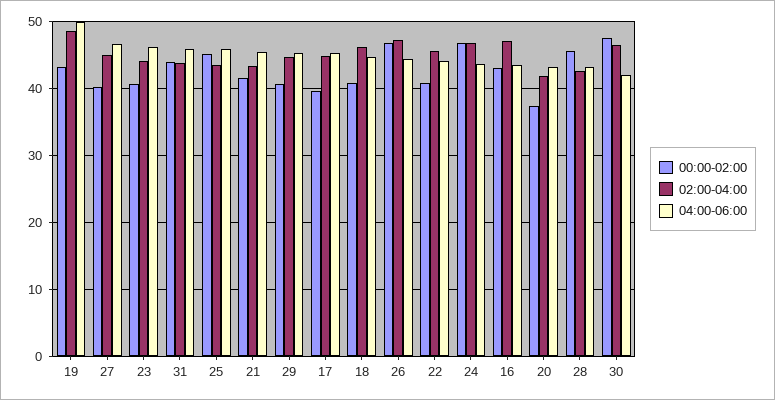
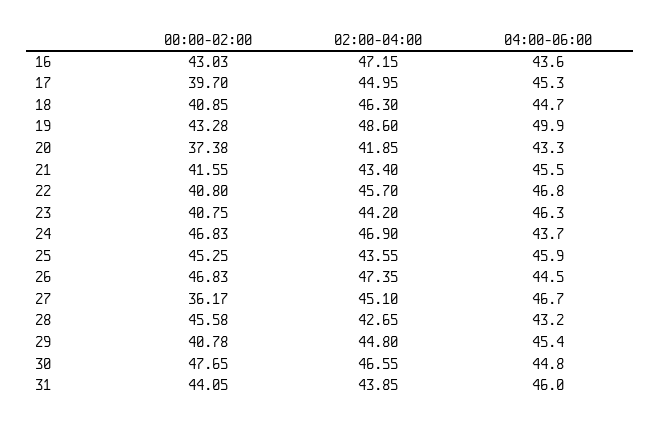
00:00-02:00, 27: 40 -> 36.17
04:00-06:00, 22: 44 -> 46.8
04:00-06:00, 30: 42 -> 44.8

